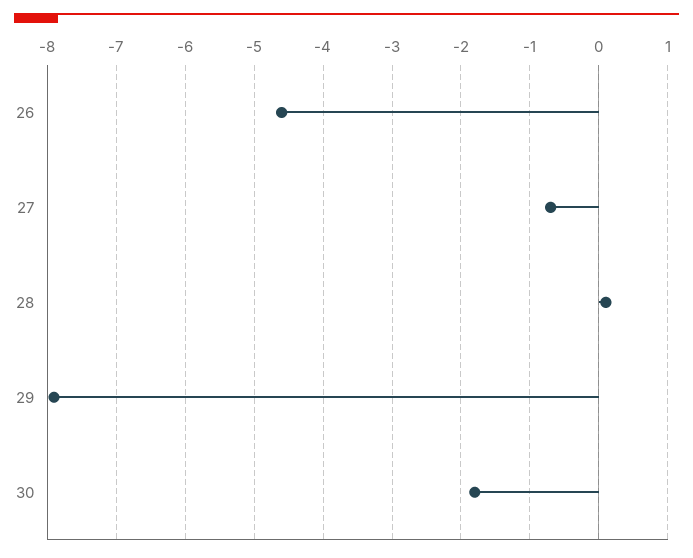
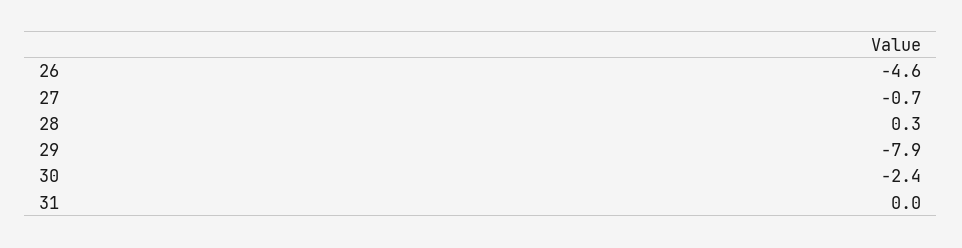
28: 0.1 -> 0.3
30: -1.8 -> -2.4
31: none -> 0

